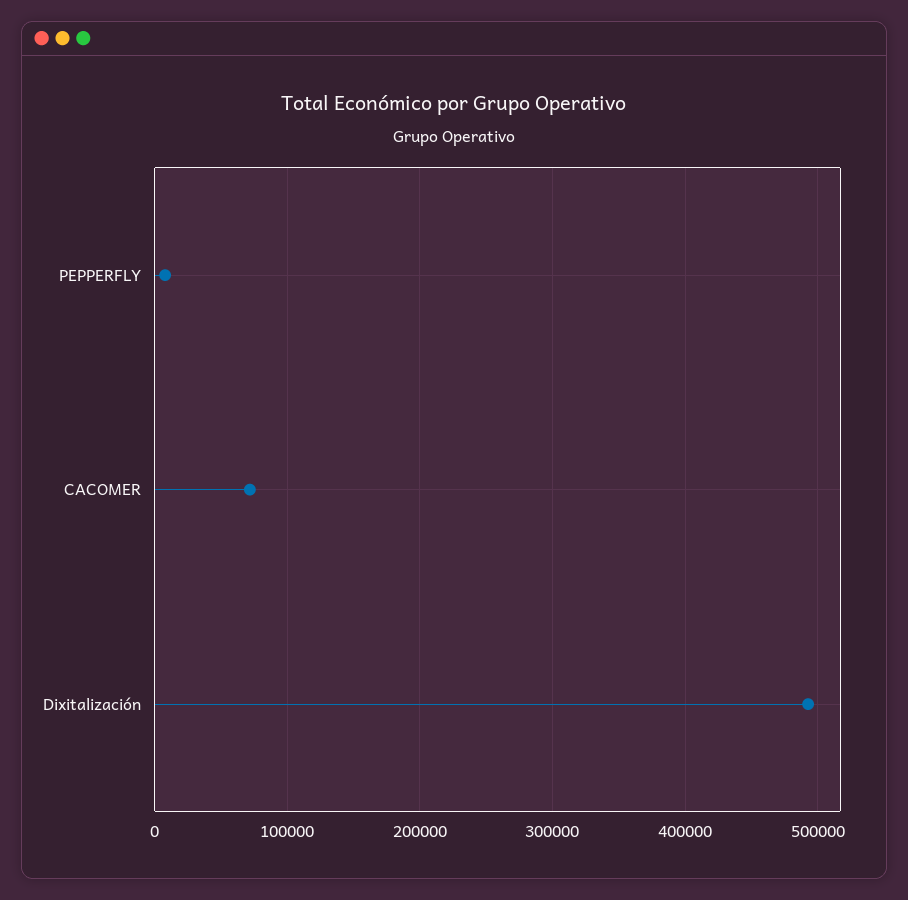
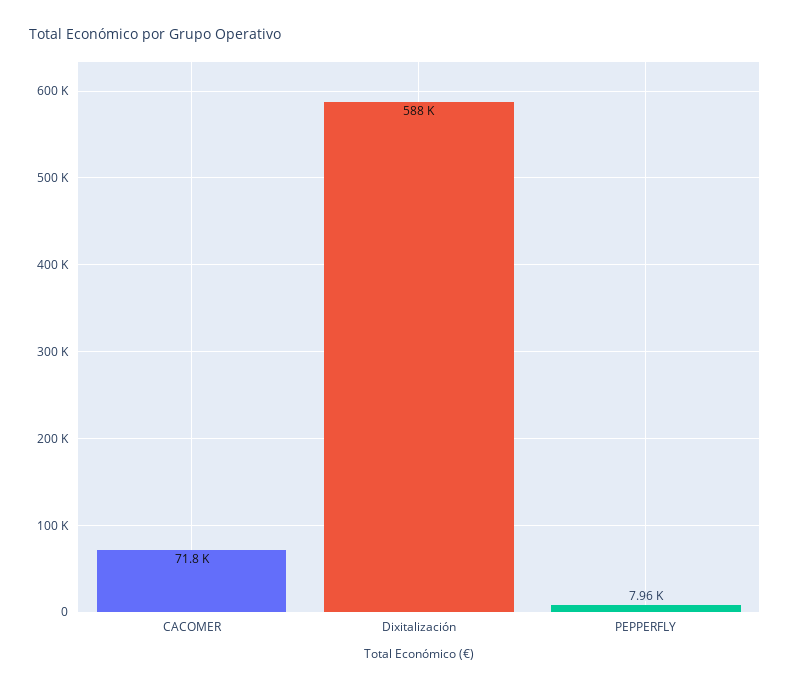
Dixitalización: 490000 -> 588000

